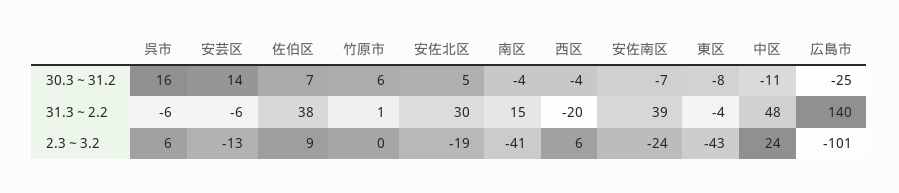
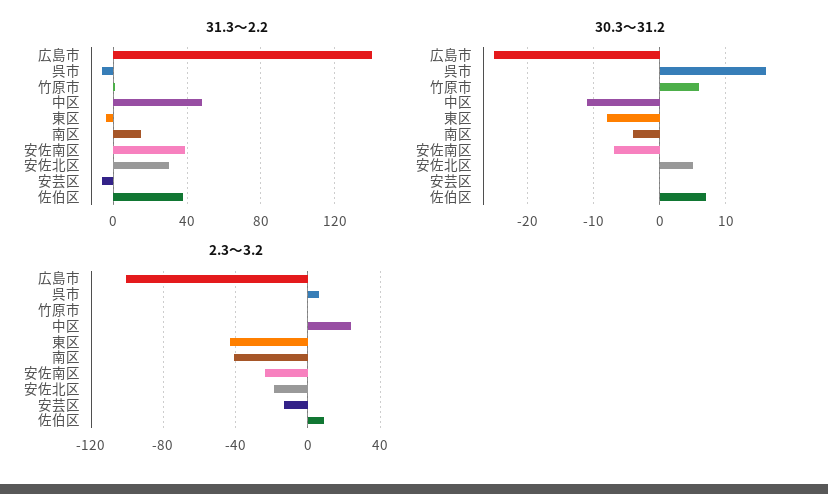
30.3～31.2, 安芸区: 14 -> 0
30.3～31.2, 西区: -4 -> none
31.3～2.2, 西区: -20 -> none
2.3～3.2, 西区: 6 -> none

